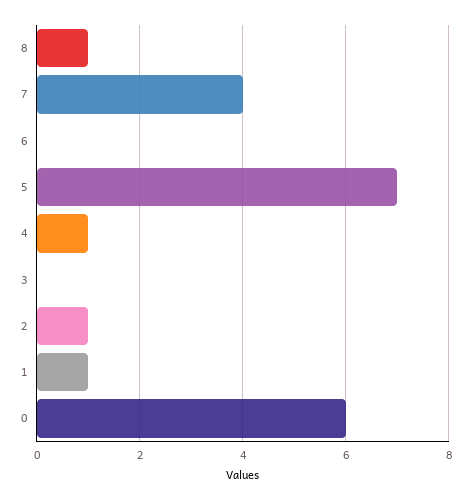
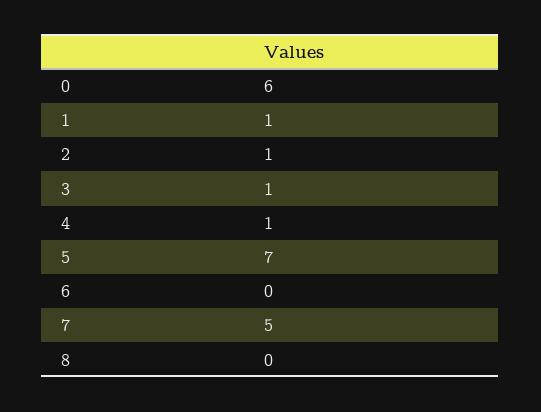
8: 1 -> 0
7: 4 -> 5
3: 0 -> 1

